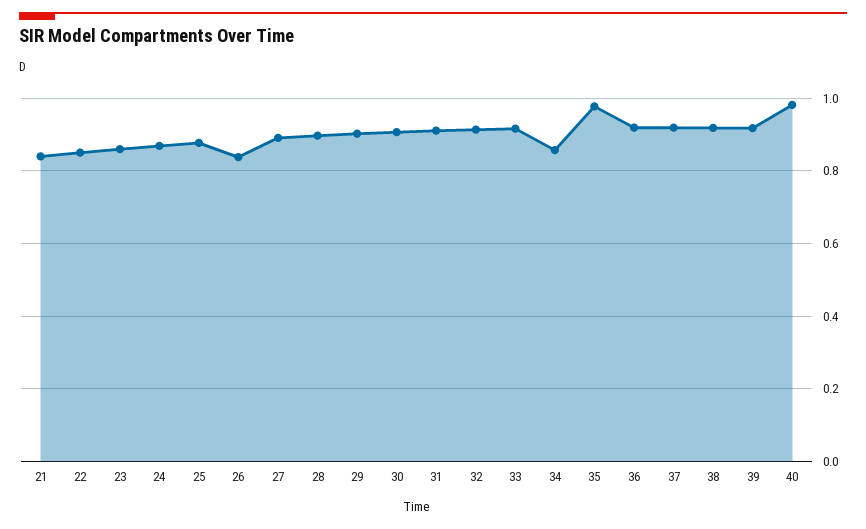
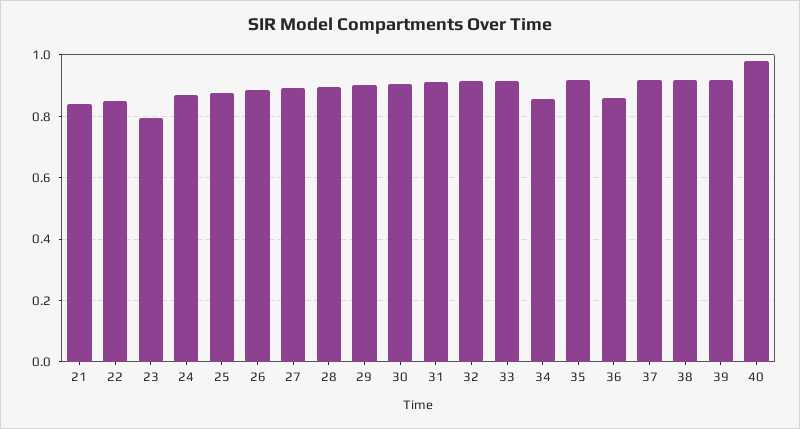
23: 0.86 -> 0.8
26: 0.84 -> 0.88
35: 0.98 -> 0.92
36: 0.92 -> 0.86

